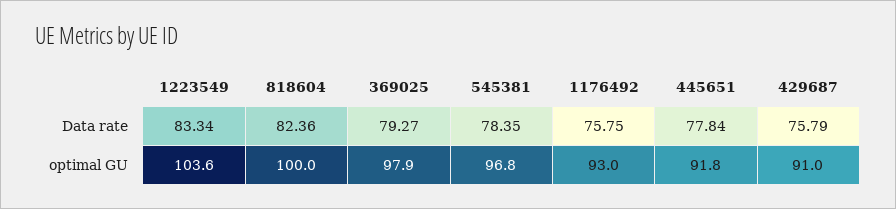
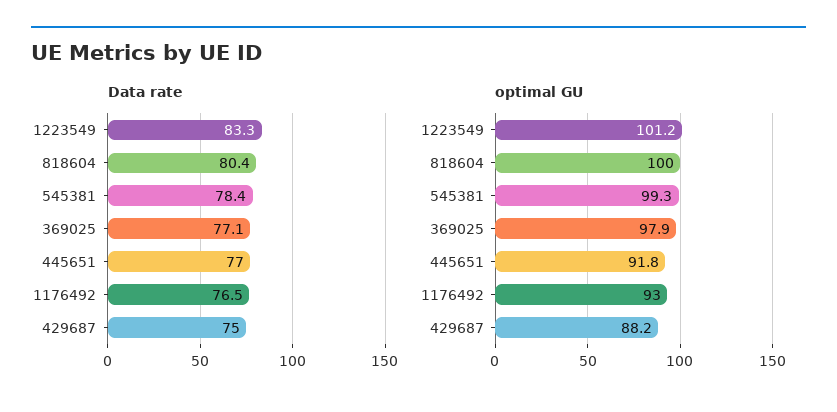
Data rate, 818604: 82.36 -> 80.4
Data rate, 369025: 79.27 -> 77.1
Data rate, 1176492: 75.75 -> 76.5
Data rate, 445651: 77.84 -> 77
Data rate, 429687: 75.79 -> 75
optimal GU, 1223549: 103.6 -> 101.2
optimal GU, 545381: 96.8 -> 99.3
optimal GU, 429687: 91 -> 88.2

